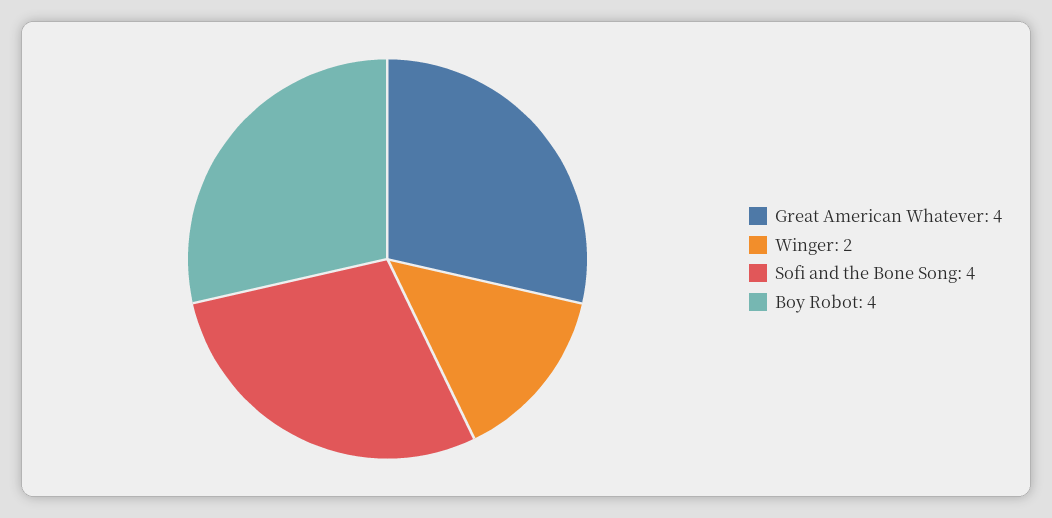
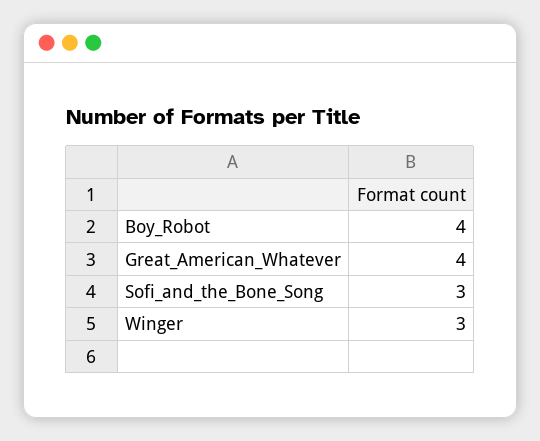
Winger: 2 -> 3
Sofi and the Bone Song: 4 -> 3

